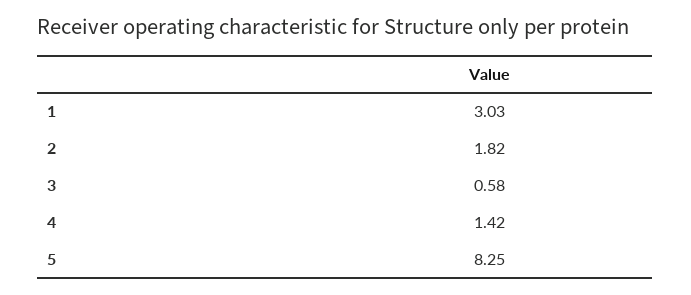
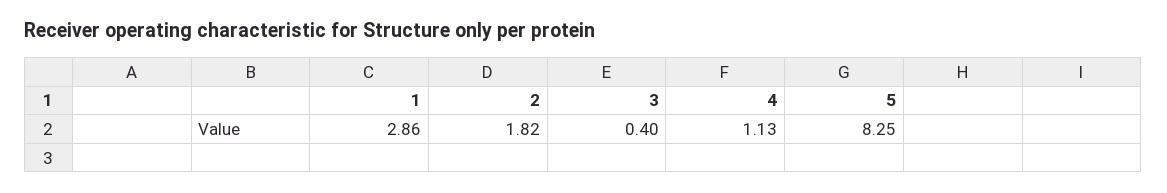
1: 3.03 -> 2.86
3: 0.58 -> 0.4
4: 1.42 -> 1.13

